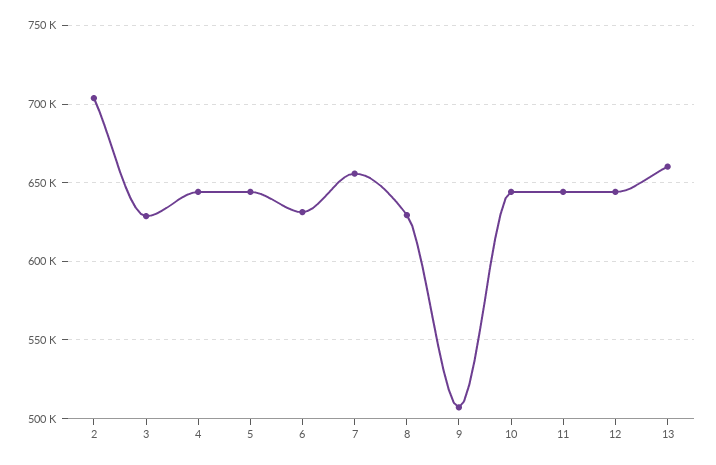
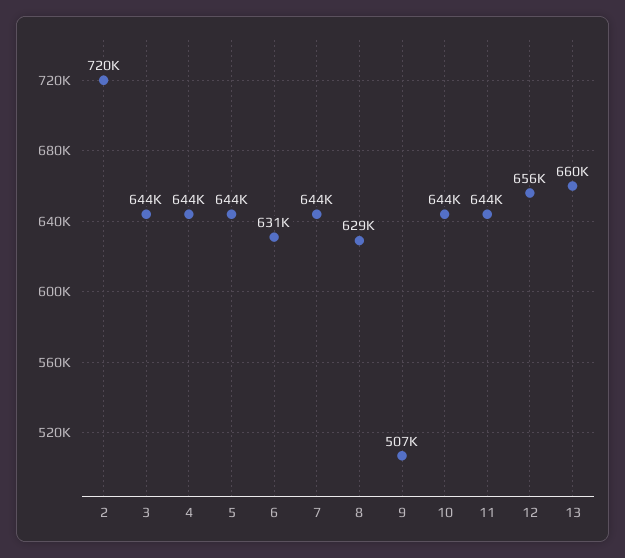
2: 705000 -> 720000
3: 630000 -> 644000
7: 655000 -> 644000
12: 645000 -> 656000

